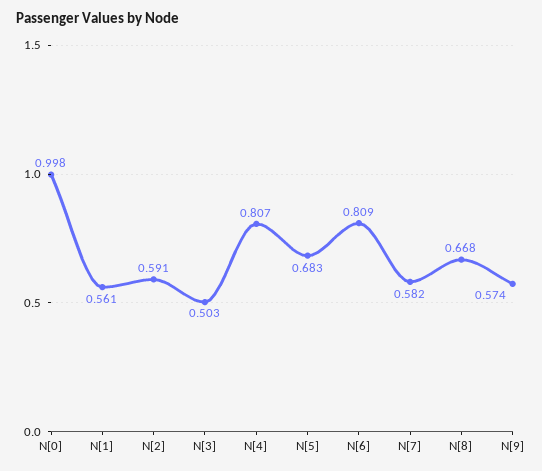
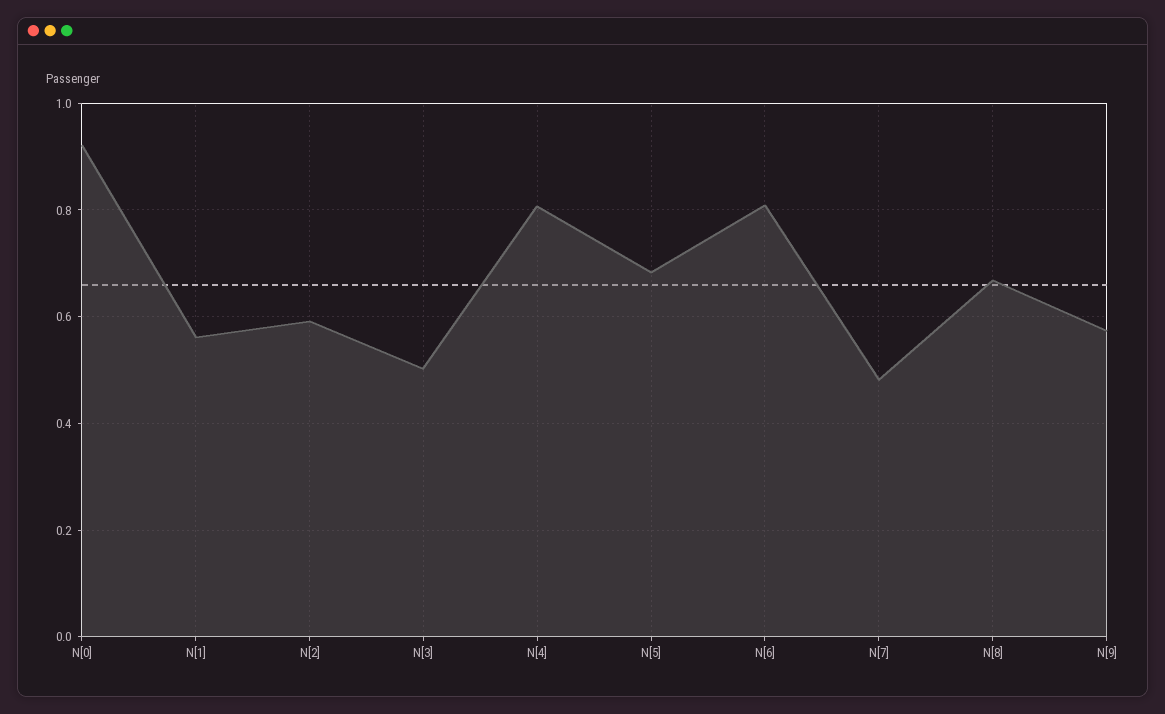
N[0]: 0.998 -> 0.92
N[7]: 0.582 -> 0.48

